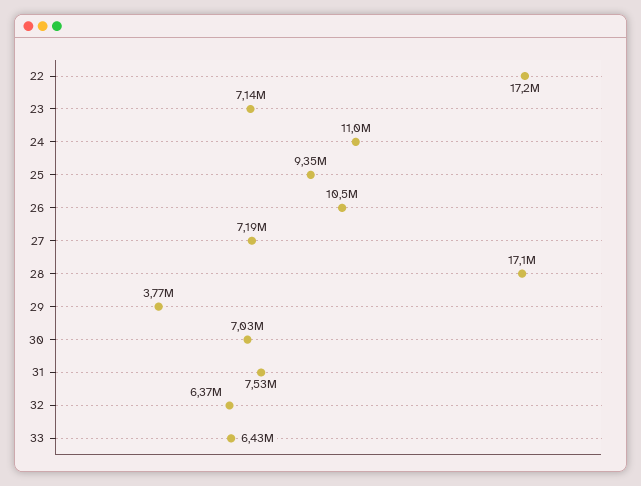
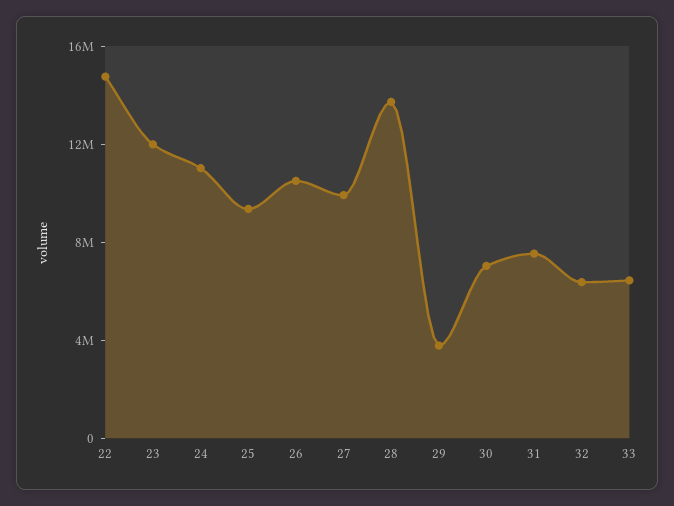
22: 17200000 -> 15000000
23: 7140000 -> 12000000
27: 7190000 -> 10000000
28: 17100000 -> 14000000

